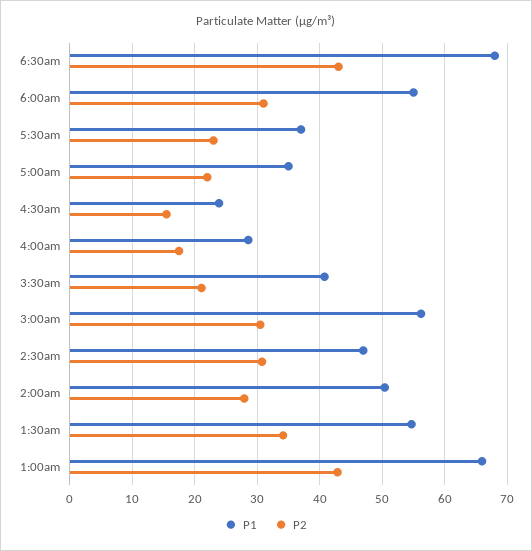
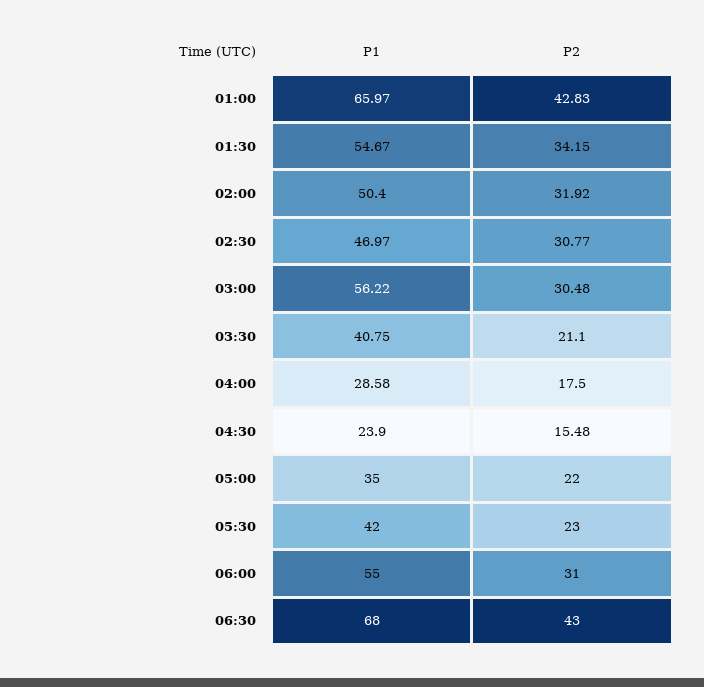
P1, 5:30am: 37 -> 42
P2, 2:00am: 28 -> 31.92

